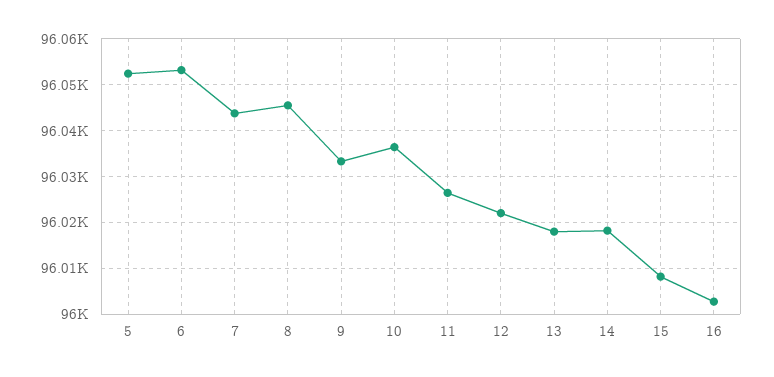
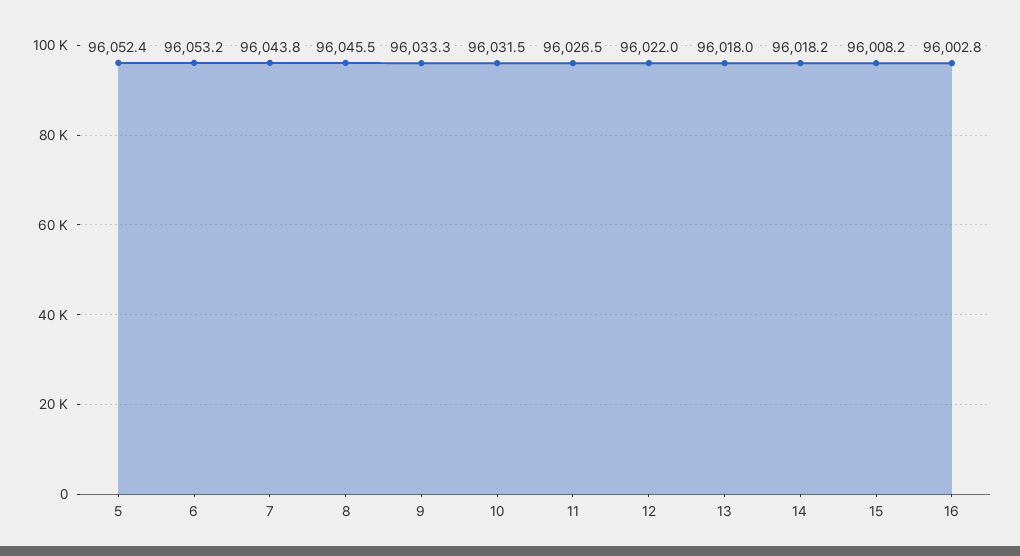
10: 96036 -> 96031.5

